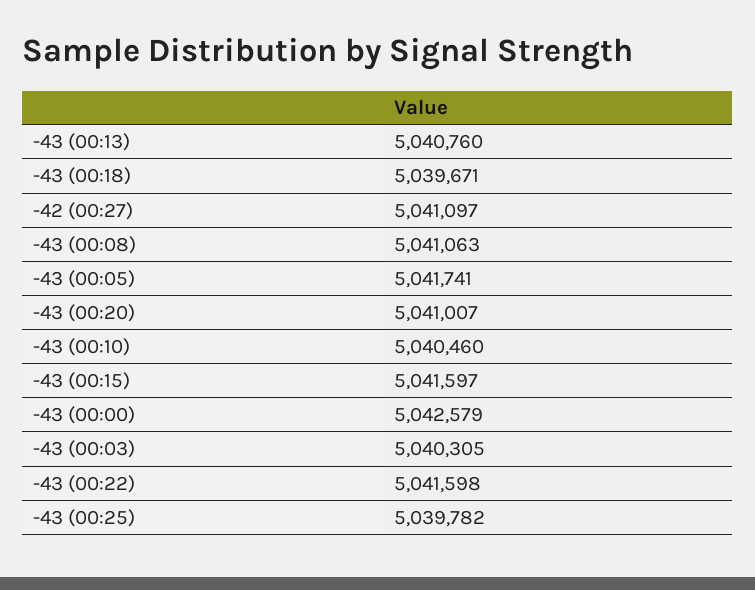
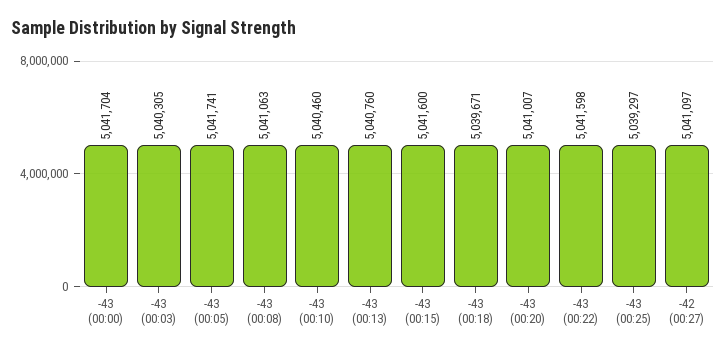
-43 (00:15): 5041597 -> 5041600
-43 (00:00): 5042579 -> 5041704
-43 (00:25): 5039782 -> 5039297

